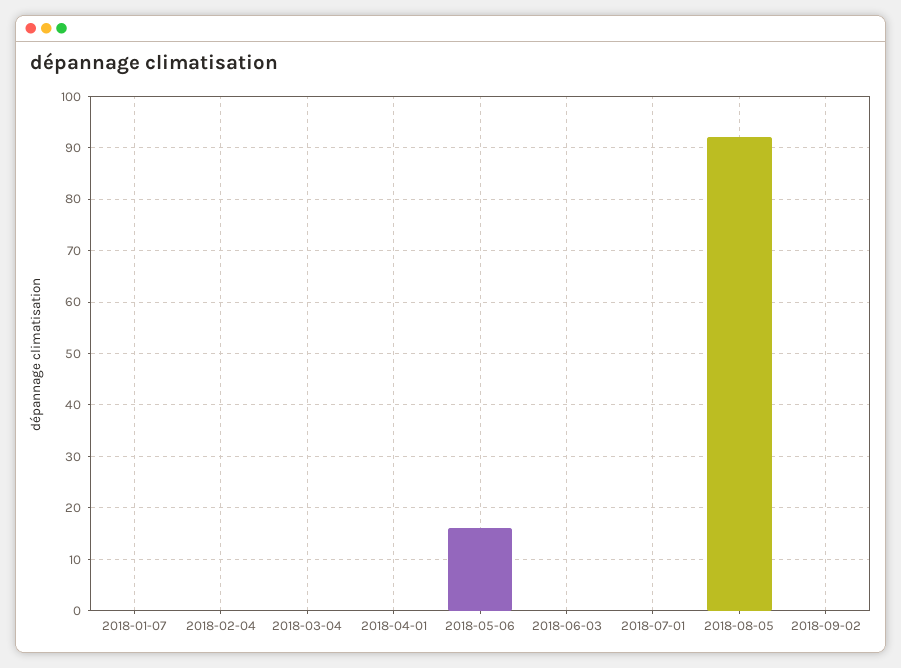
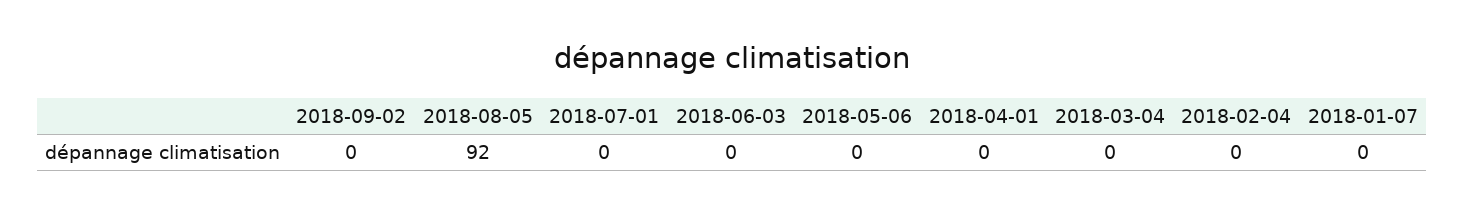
2018-05-06: 15 -> 0

